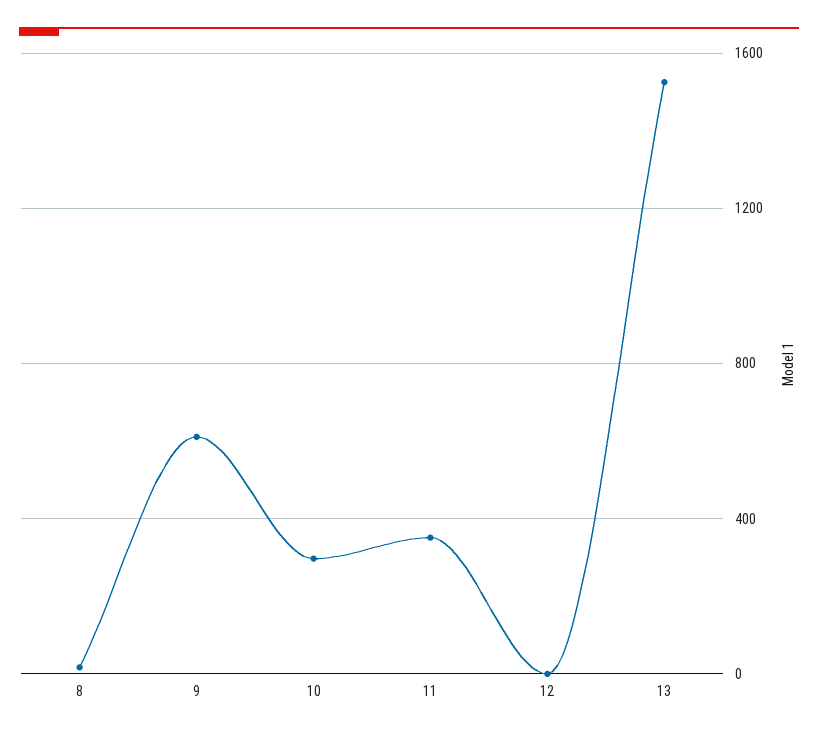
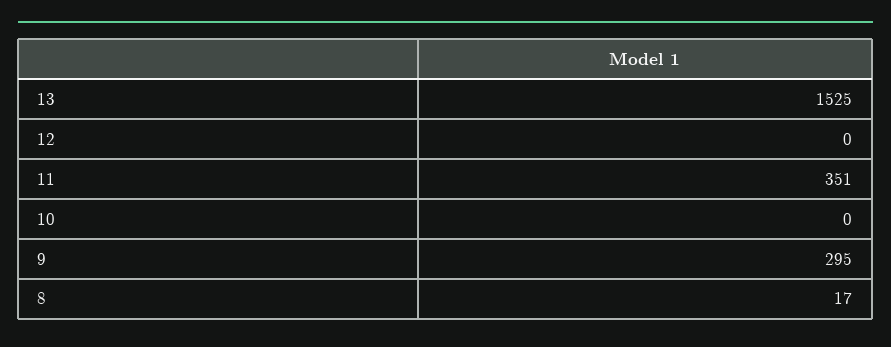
9: 600 -> 295
10: 300 -> 0

